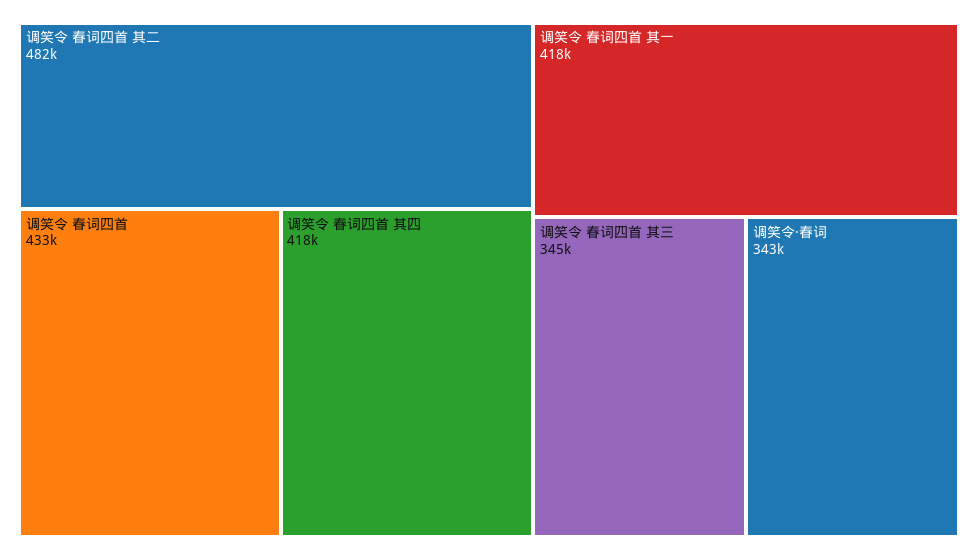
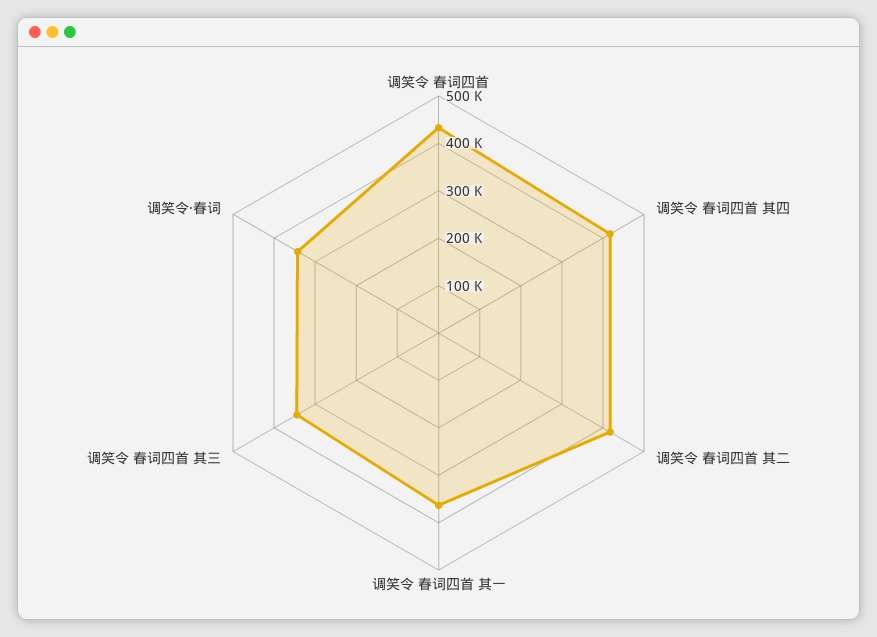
调笑令 春词四首 其二: 482000 -> 420000
调笑令 春词四首 其一: 418000 -> 360000

